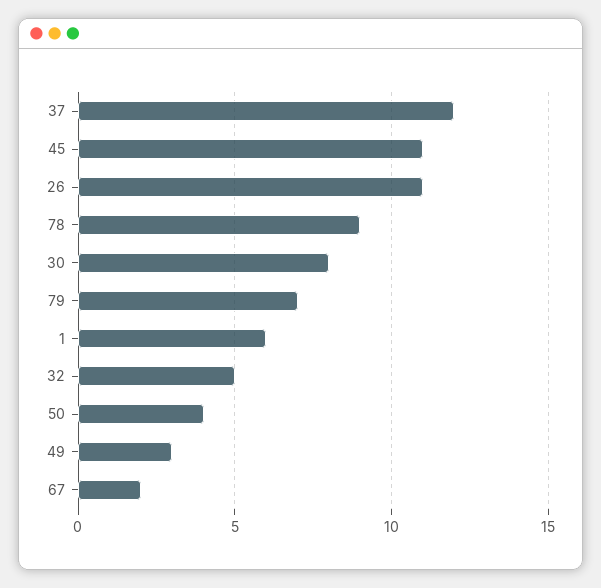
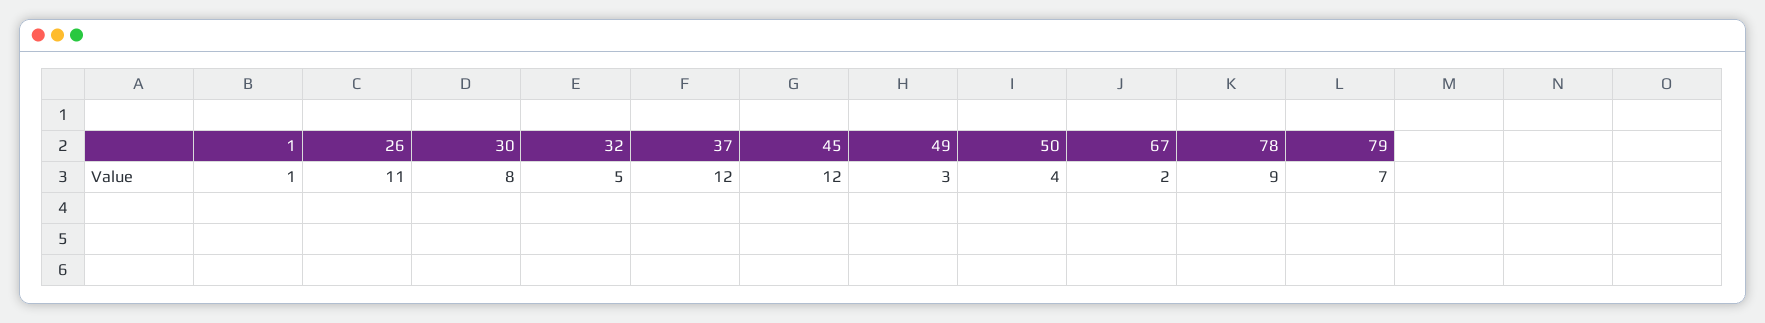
45: 11 -> 12
1: 6 -> 1

